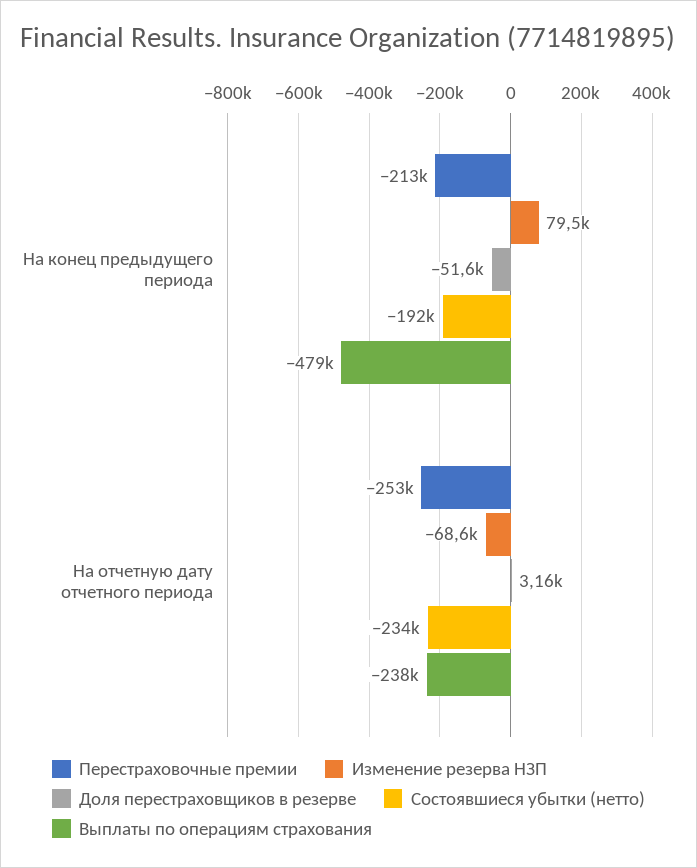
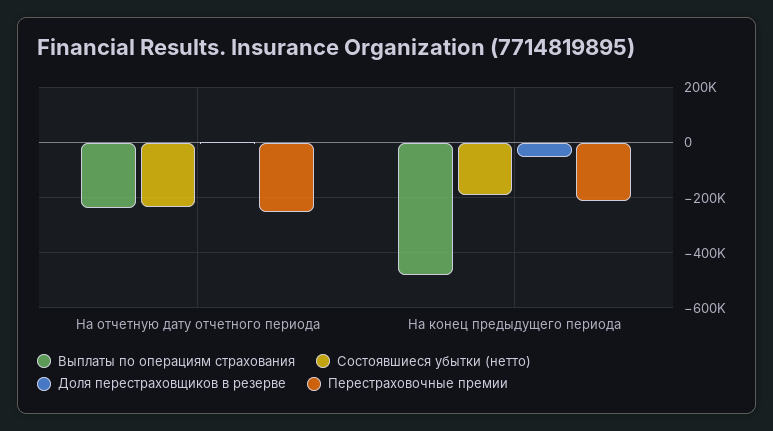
Изменение резерва НЗП, На конец предыдущего периода: 79500 -> none
Изменение резерва НЗП, На отчетную дату отчетного периода: -68600 -> none

